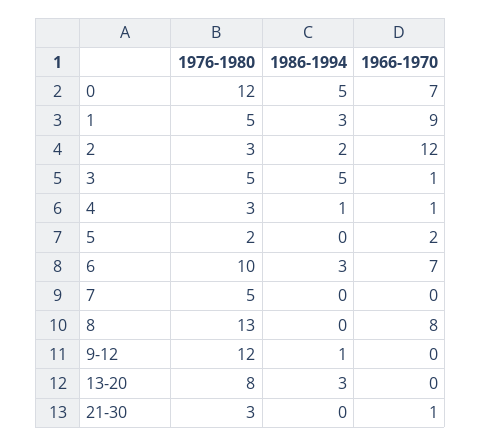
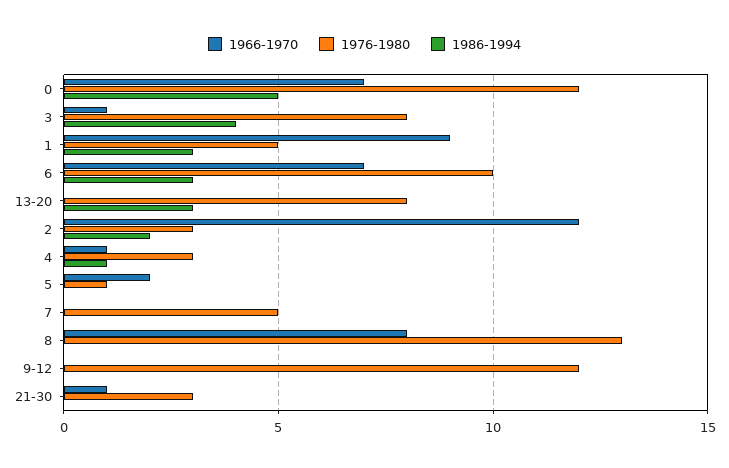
1976-1980, 3: 5 -> 8
1986-1994, 3: 5 -> 4
1976-1980, 5: 2 -> 1
1986-1994, 9-12: 1 -> 0

